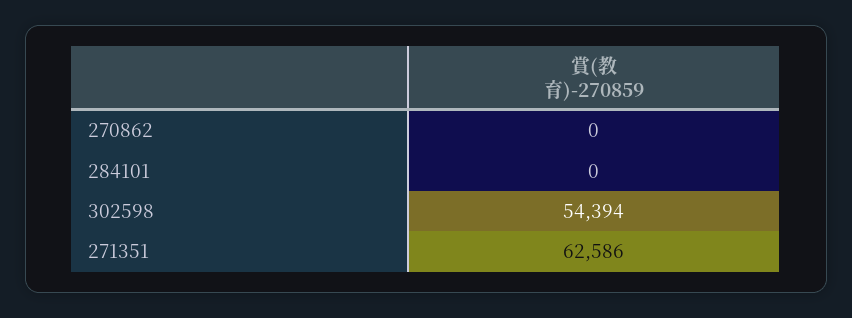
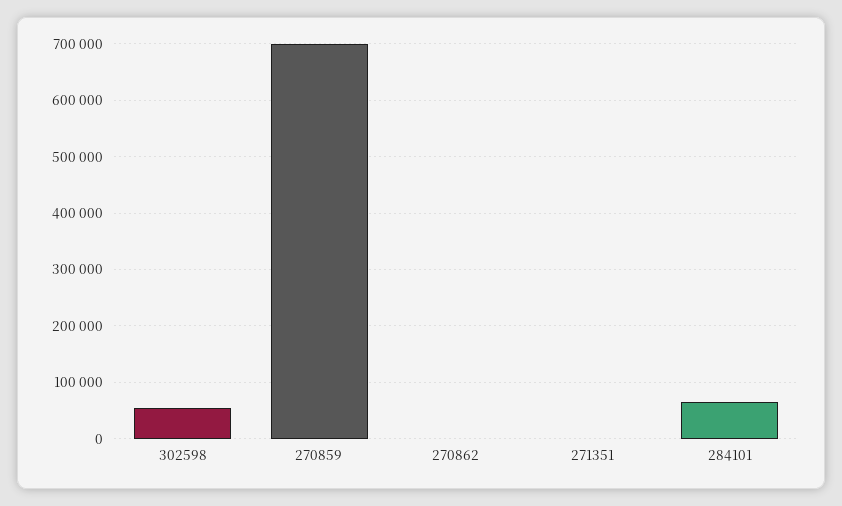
284101: 0 -> 60000
271351: 62586 -> 0
270859: none -> 700000

